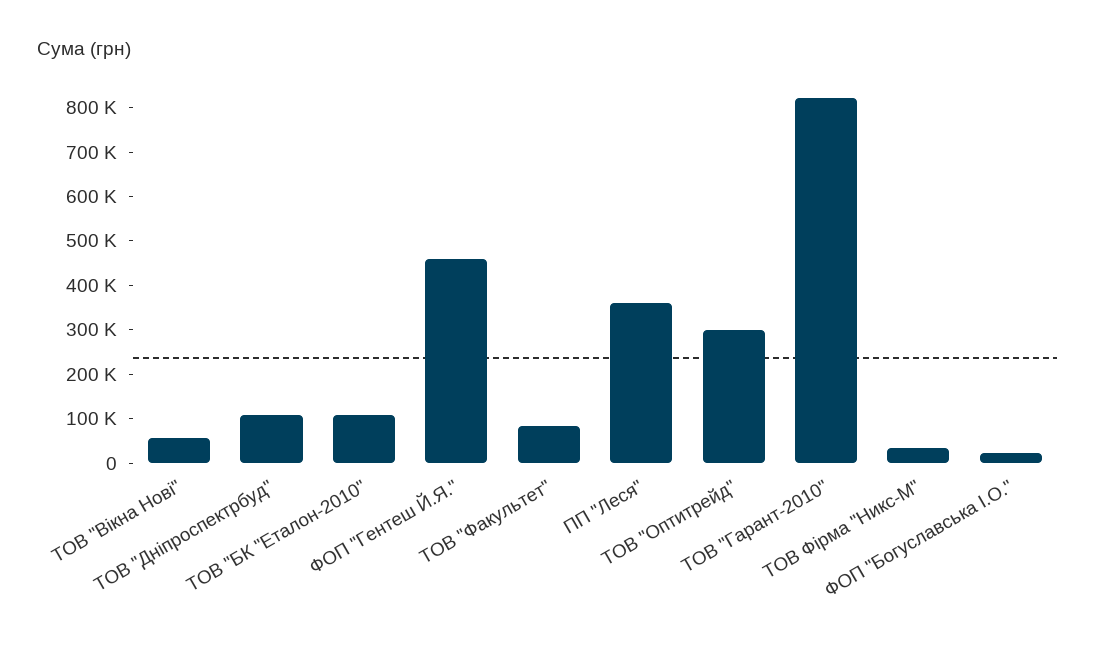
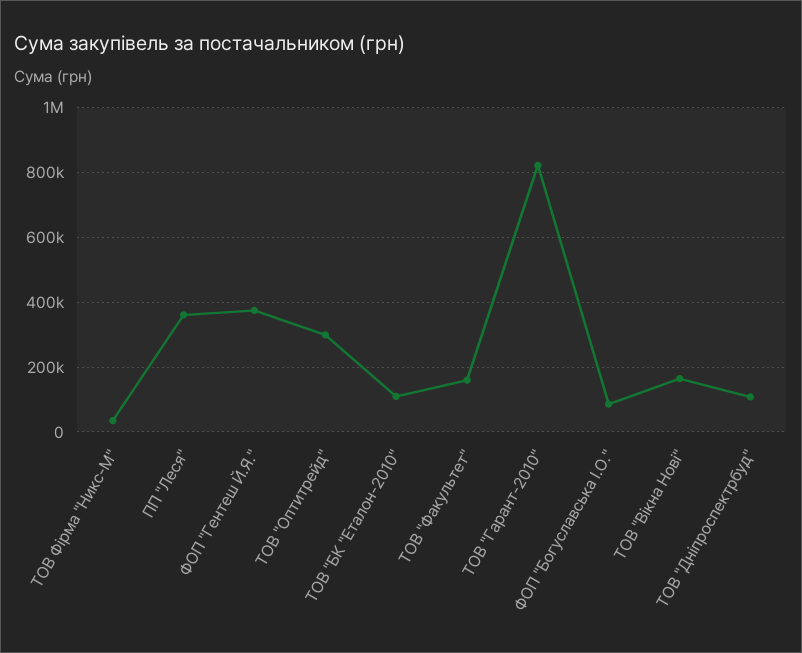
ТОВ "Вікна Нові": 60000 -> 160000
ФОП "Гентеш Й.Я.": 460000 -> 380000
ТОВ "Факультет": 80000 -> 160000
ФОП "Богуславська I.О.": 20000 -> 80000

